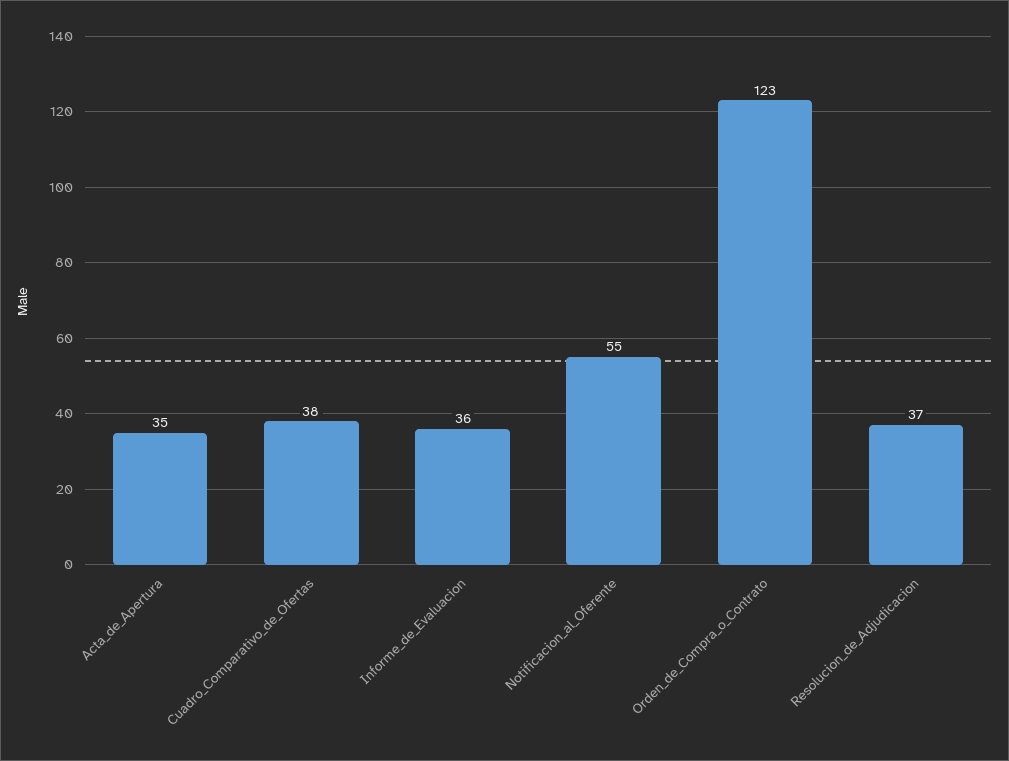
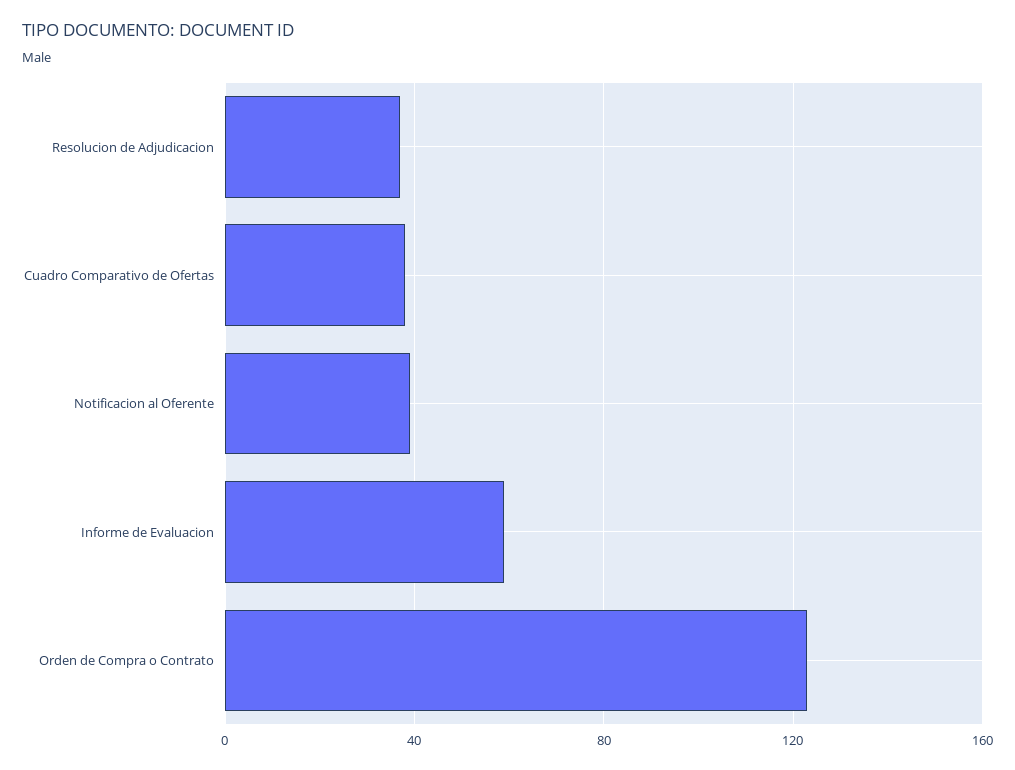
Acta_de_Apertura: 35 -> none
Informe_de_Evaluacion: 36 -> 60
Notificacion_al_Oferente: 55 -> 40

